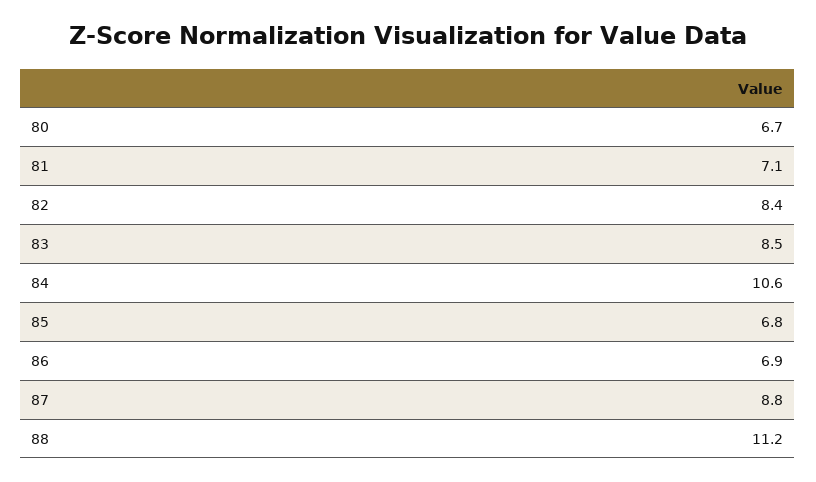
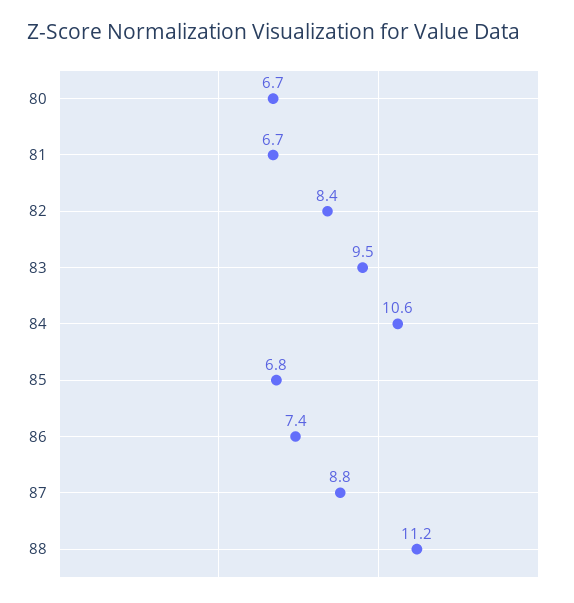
81: 7.1 -> 6.7
83: 8.5 -> 9.5
86: 6.9 -> 7.4

